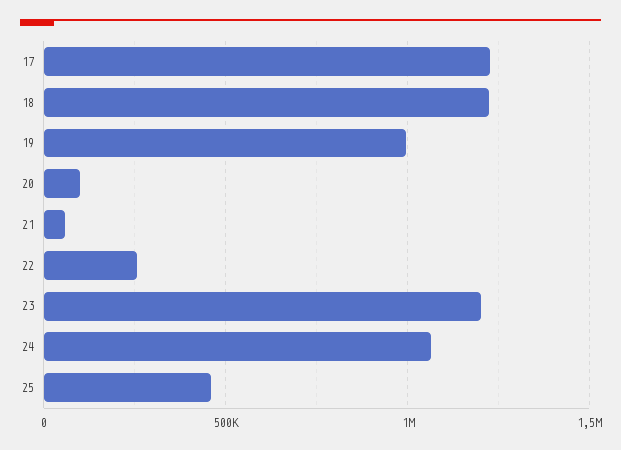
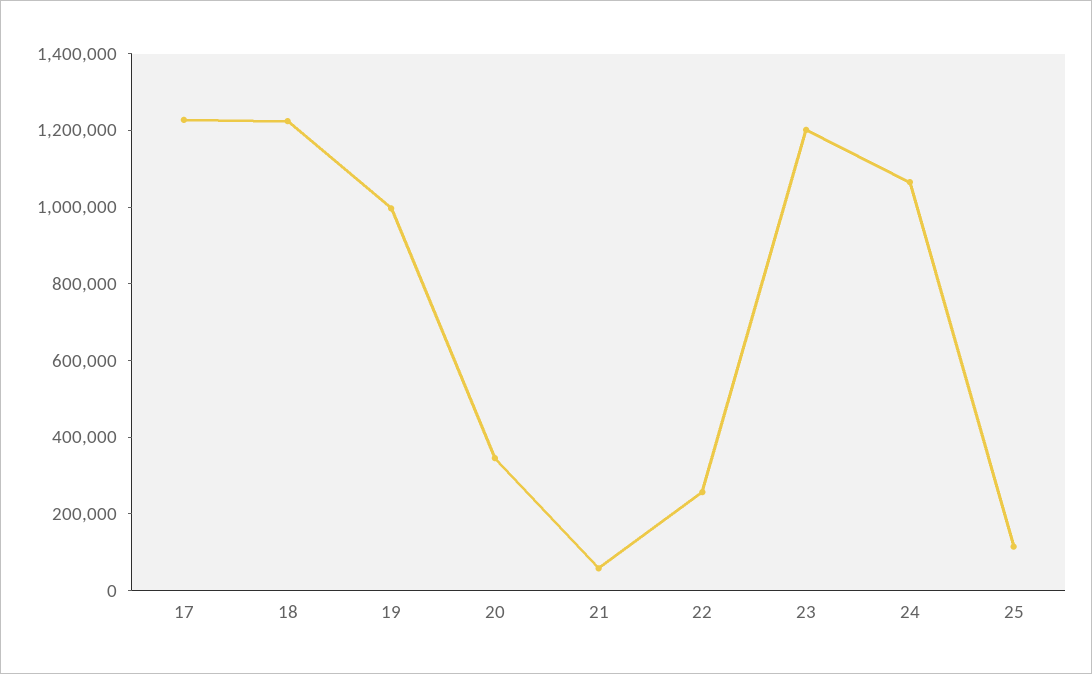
20: 100000 -> 350000
25: 450000 -> 100000

